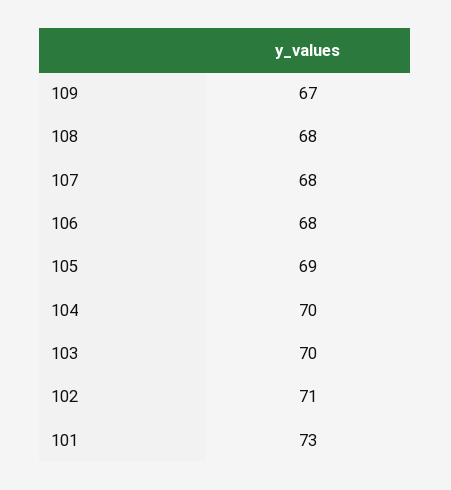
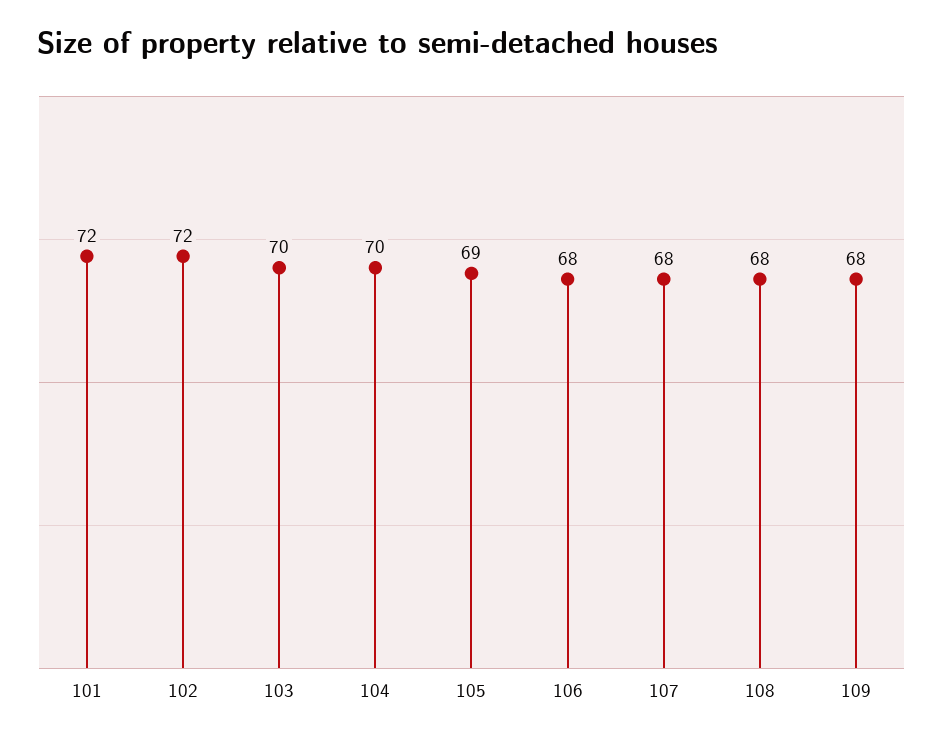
109: 67 -> 68
102: 71 -> 72
101: 73 -> 72

